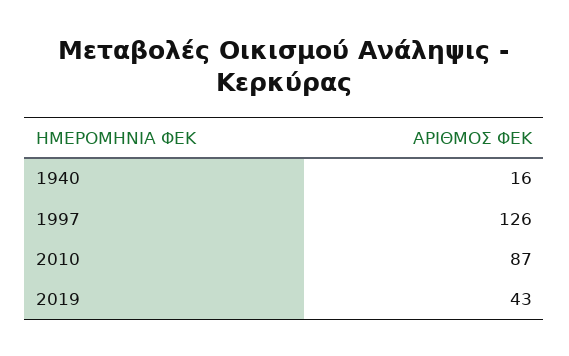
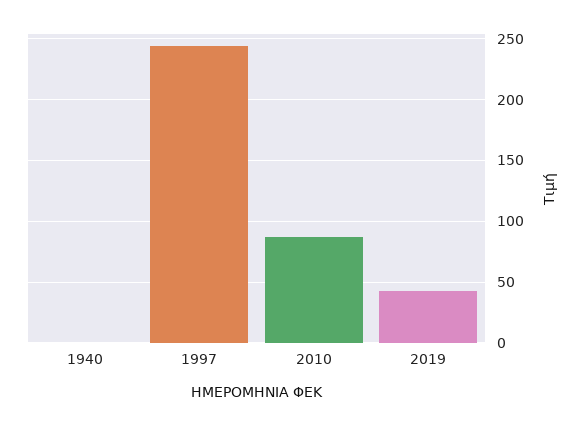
1940: 16 -> 0
1997: 126 -> 245

